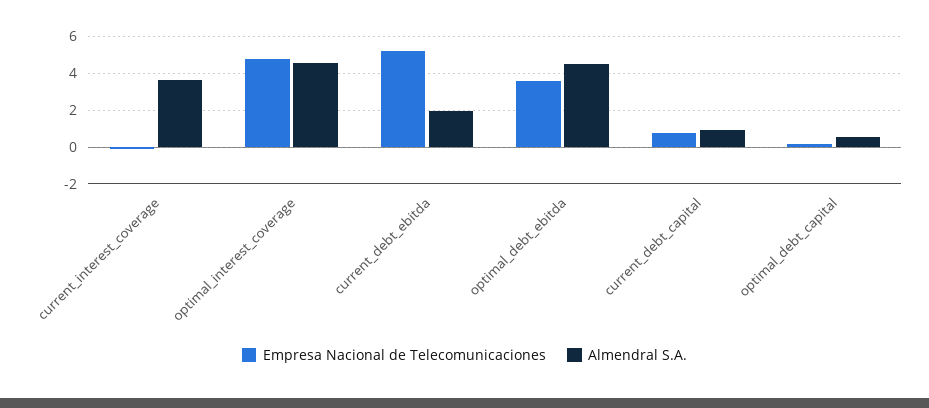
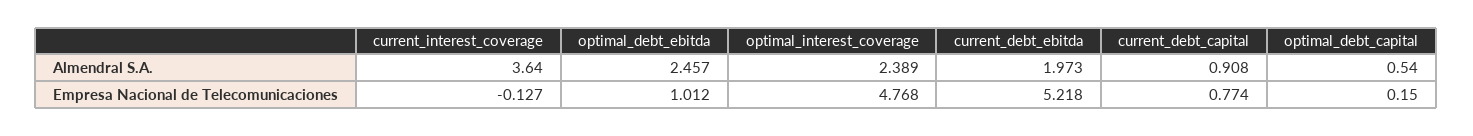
Almendral S.A., optimal_interest_coverage: 4.5 -> 2.389
Empresa Nacional de Telecomunicaciones, optimal_debt_ebitda: 3.5 -> 1.012
Almendral S.A., optimal_debt_ebitda: 4.5 -> 2.457

